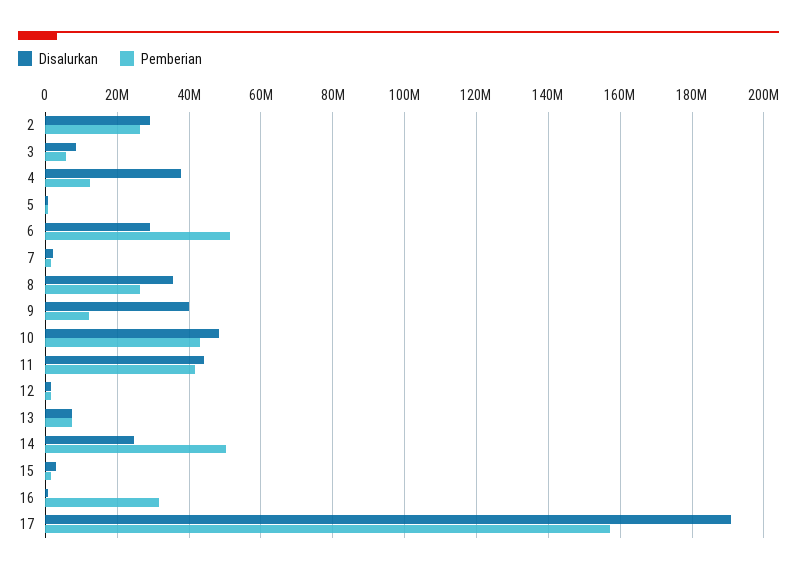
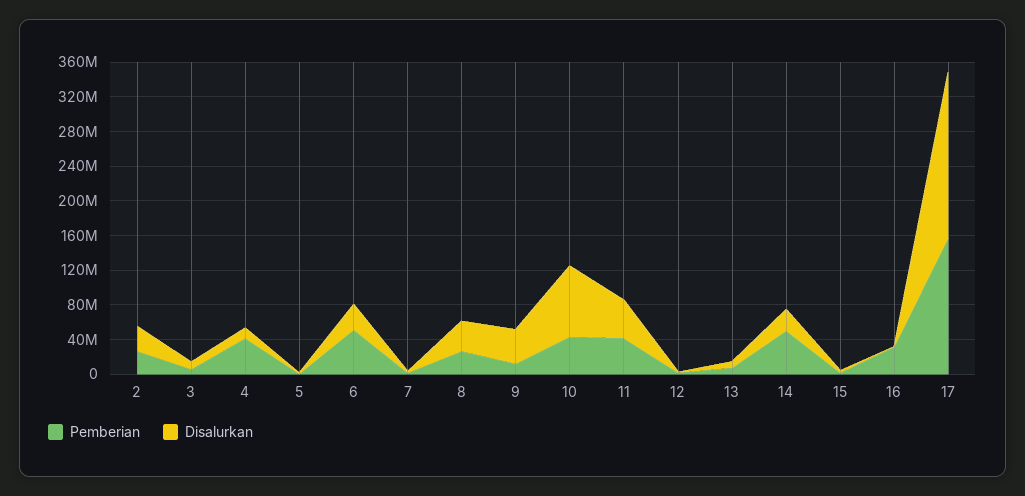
Disalurkan, 4: 38000000 -> 10000000
Pemberian, 4: 12000000 -> 40000000
Disalurkan, 10: 48000000 -> 80000000

